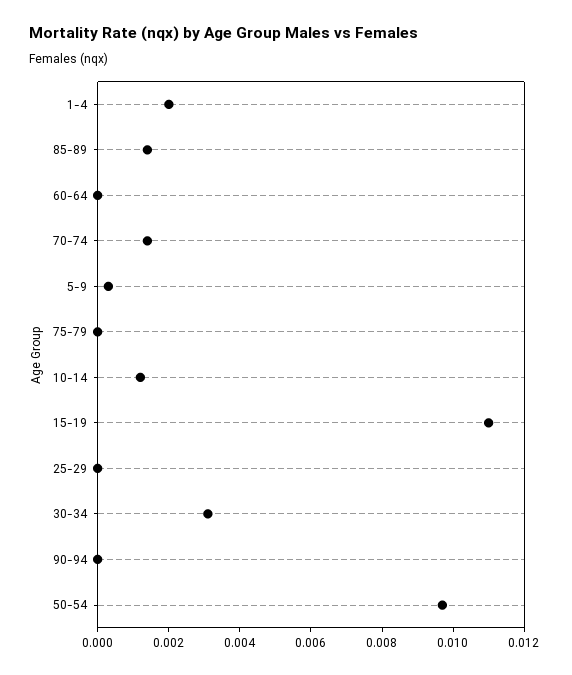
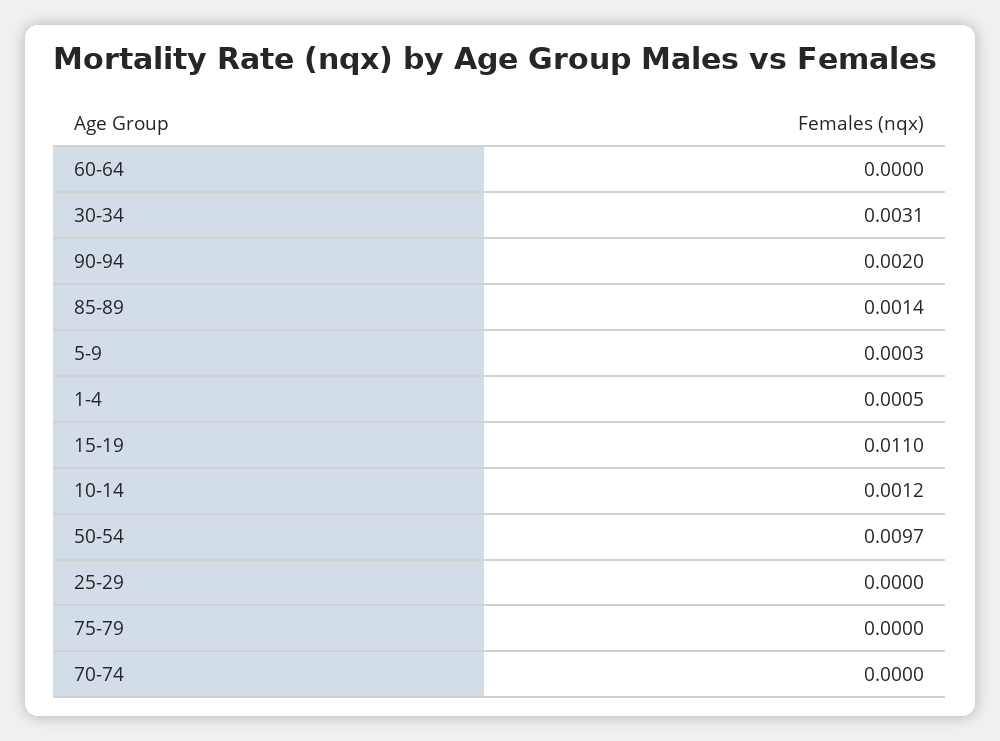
1-4: 0.002 -> 0.0005
70-74: 0.0015 -> 0
90-94: 0 -> 0.002

